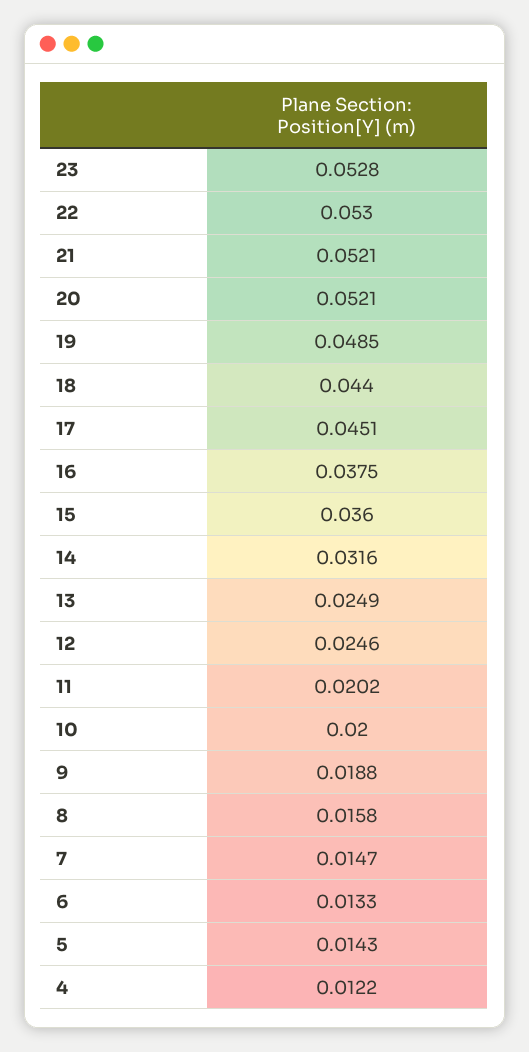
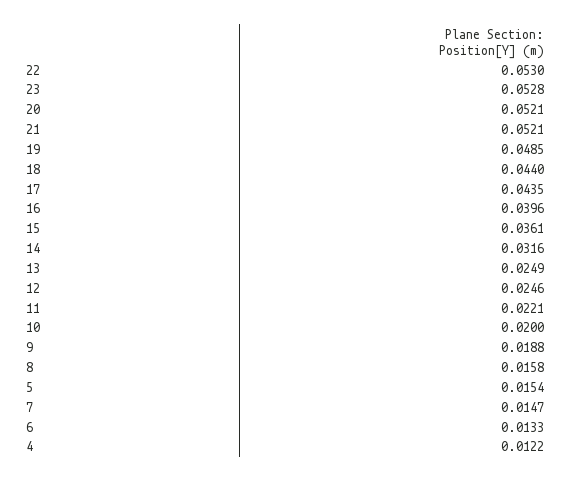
17: 0.0451 -> 0.0435
16: 0.0375 -> 0.0396
15: 0.036 -> 0.0361
11: 0.0202 -> 0.0221
5: 0.0143 -> 0.0154

